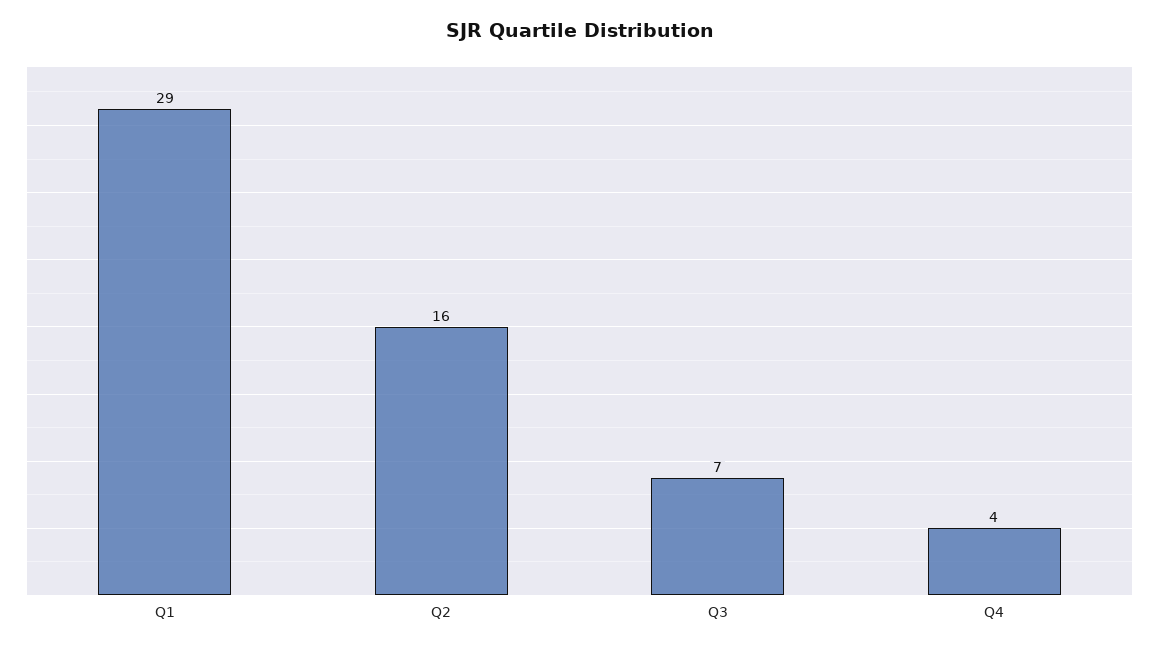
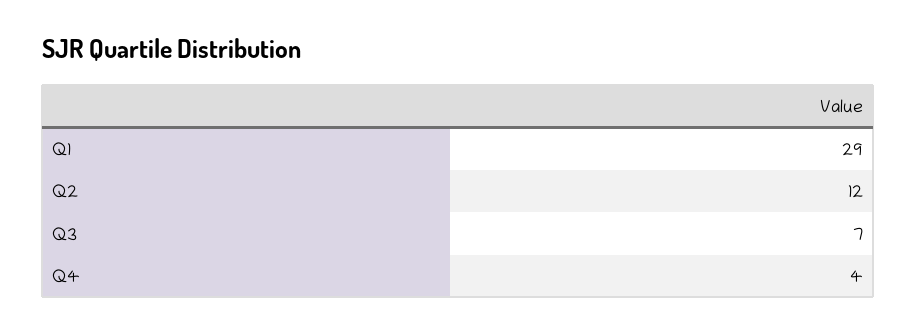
Q2: 16 -> 12

